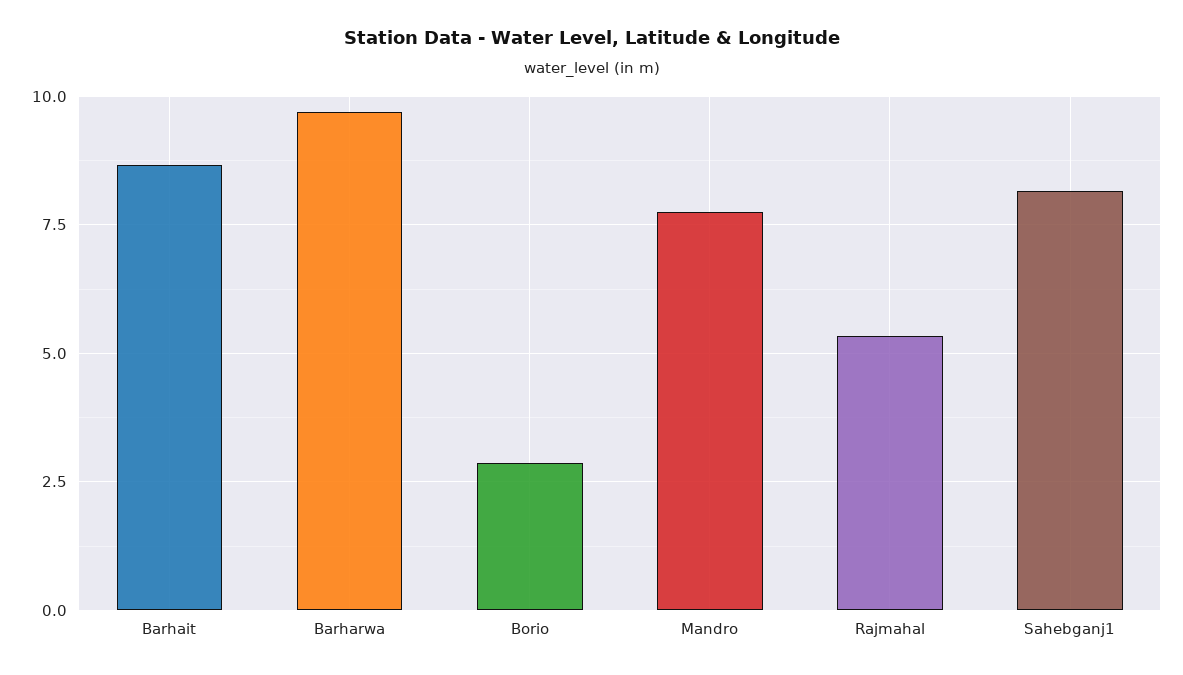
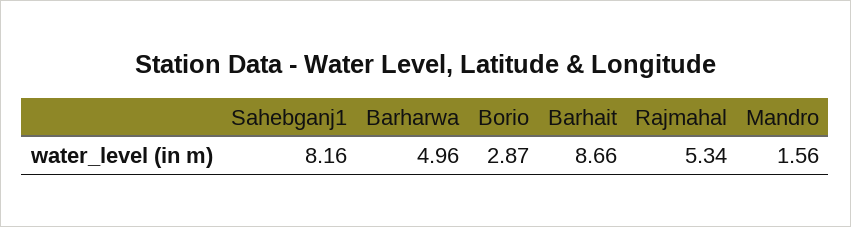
Barharwa: 9.75 -> 4.96
Mandro: 7.75 -> 1.56

